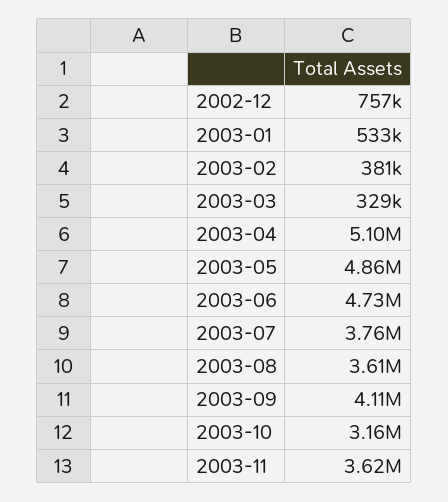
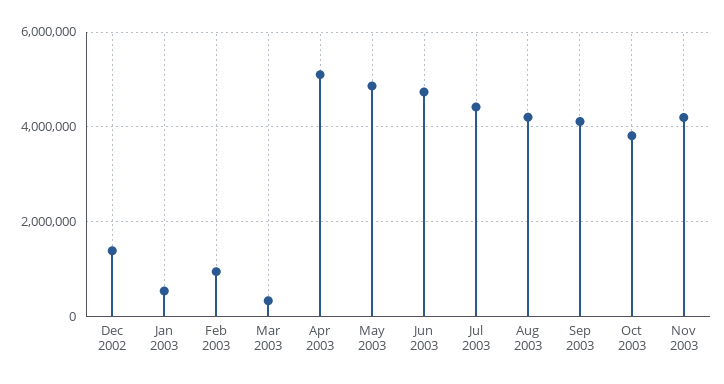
2002-12: 757000 -> 1400000
2003-02: 381000 -> 1000000
2003-07: 3760000 -> 4400000
2003-08: 3610000 -> 4200000
2003-10: 3160000 -> 3800000
2003-11: 3620000 -> 4200000

